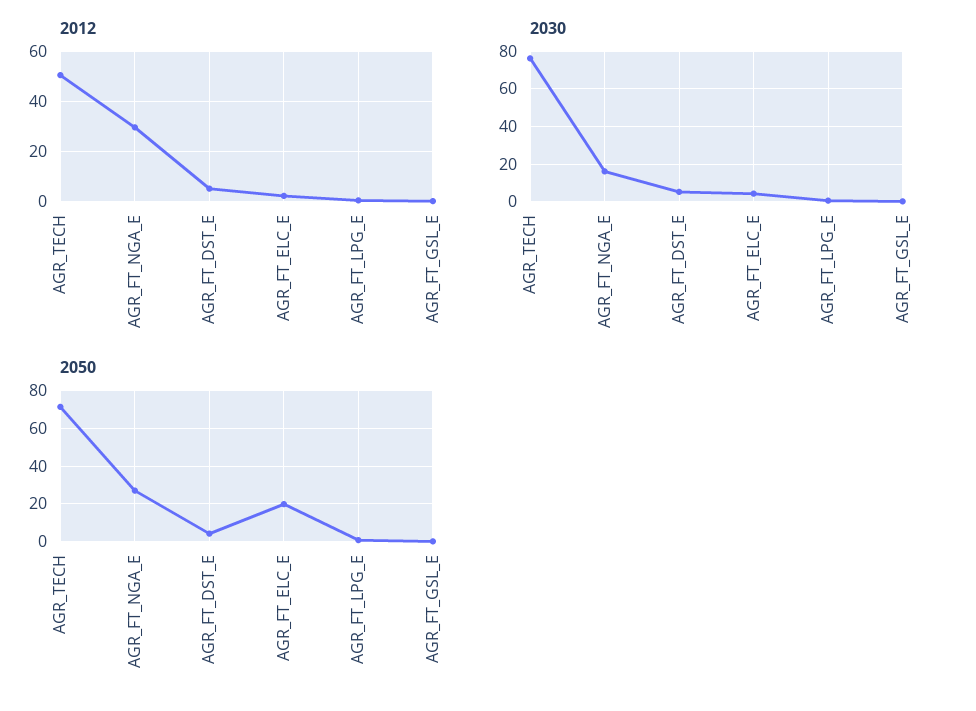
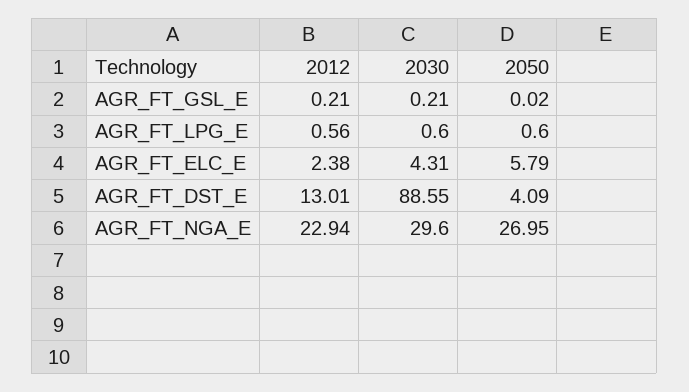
2012, AGR_TECH: 50 -> none
2012, AGR_FT_NGA_E: 30 -> 22.94
2012, AGR_FT_DST_E: 5 -> 13.01
2030, AGR_TECH: 75 -> none
2030, AGR_FT_NGA_E: 15 -> 29.6
2030, AGR_FT_DST_E: 5 -> 88.55
2050, AGR_TECH: 70 -> none
2050, AGR_FT_ELC_E: 20 -> 5.79

